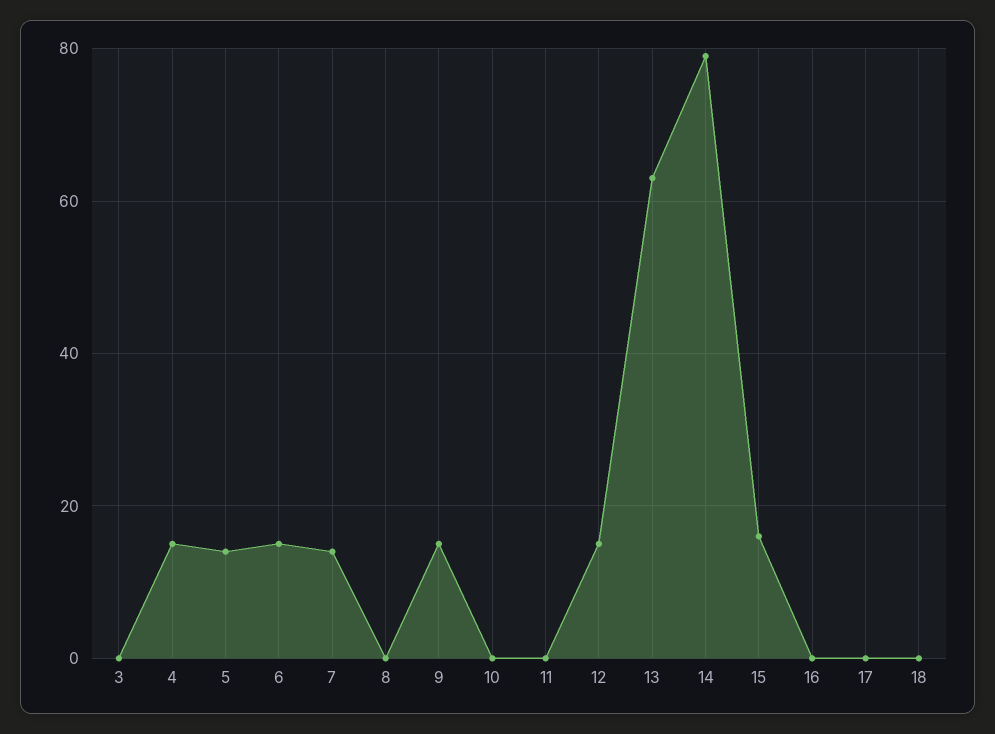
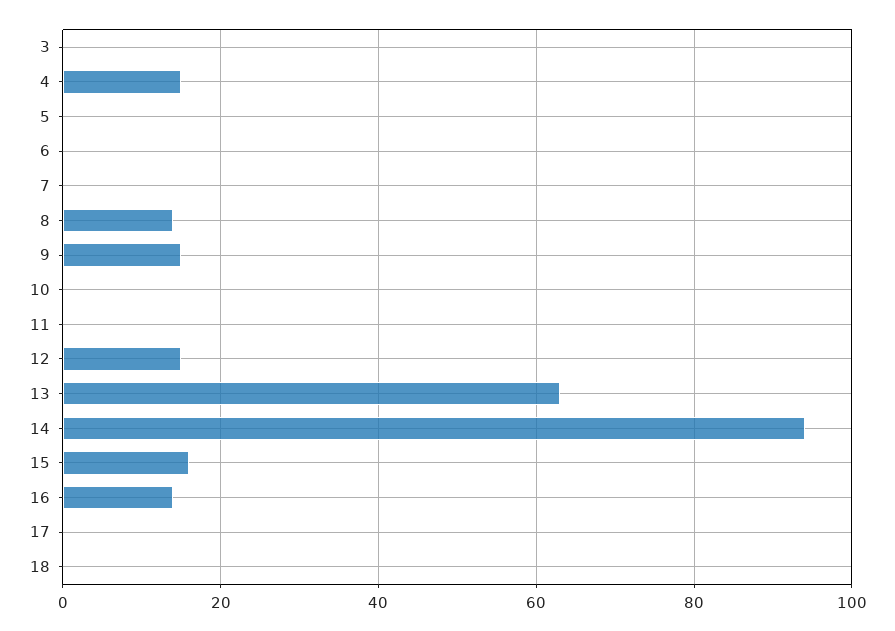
5: 15 -> 0
6: 15 -> 0
7: 15 -> 0
8: 0 -> 15
14: 80 -> 95
16: 0 -> 15

